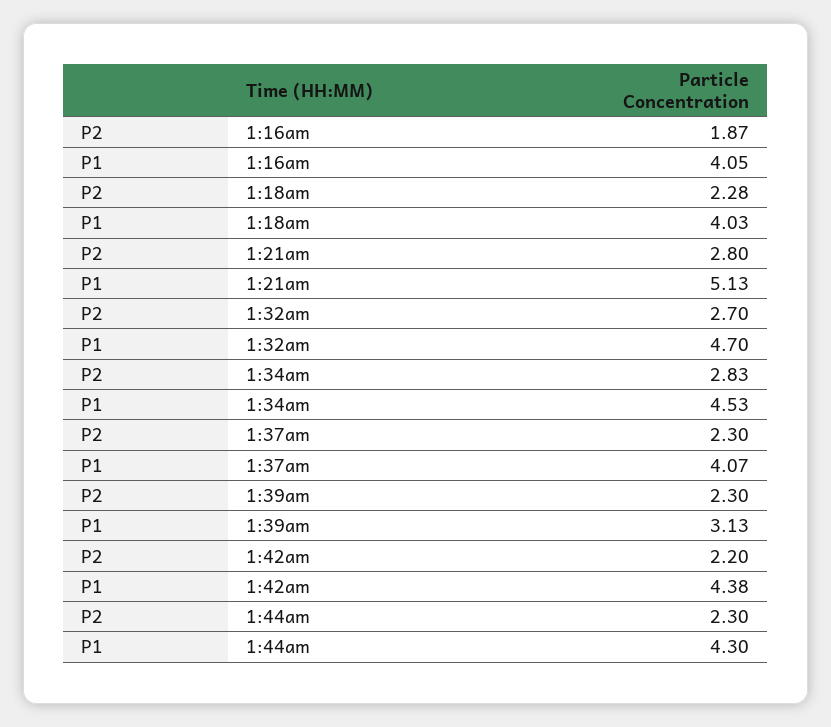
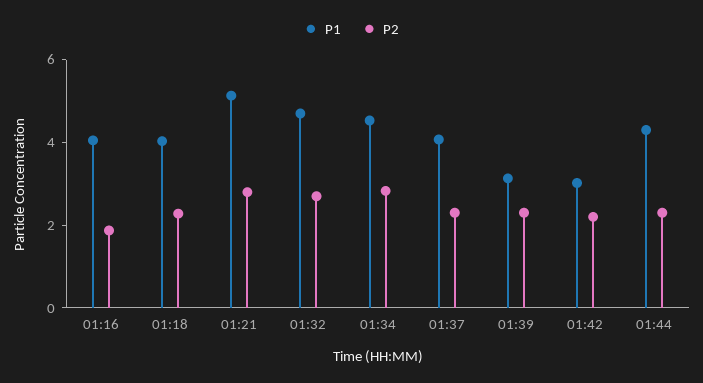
P1, 1:42am: 4.38 -> 3

